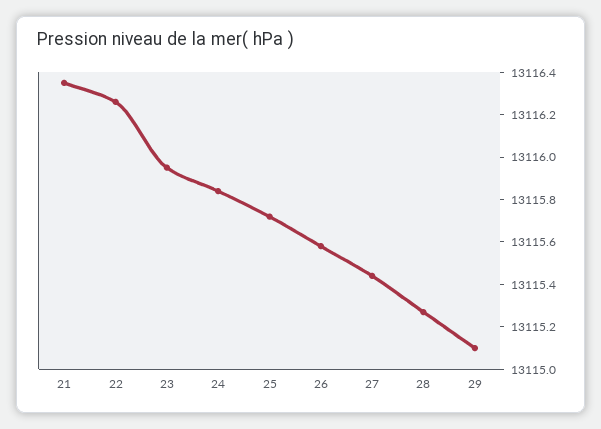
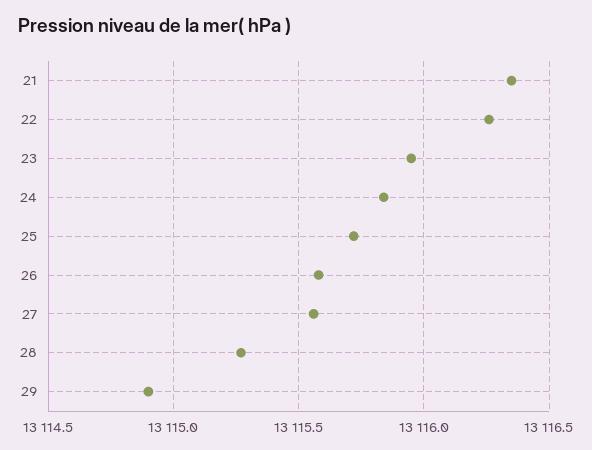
27: 13115.45 -> 13115.55
29: 13115.1 -> 13114.9

